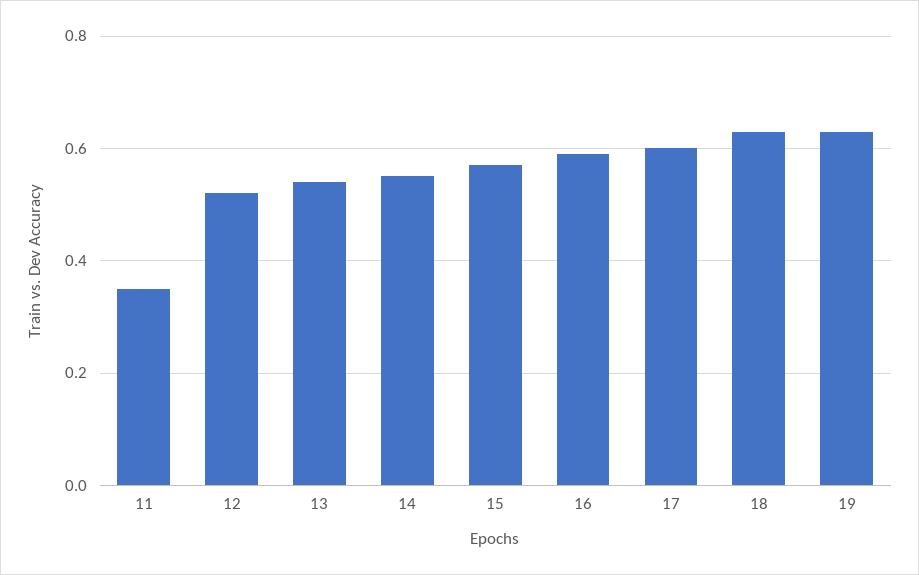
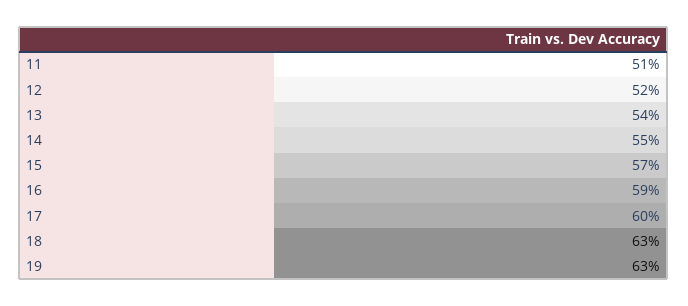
11: 0.35 -> 0.51

